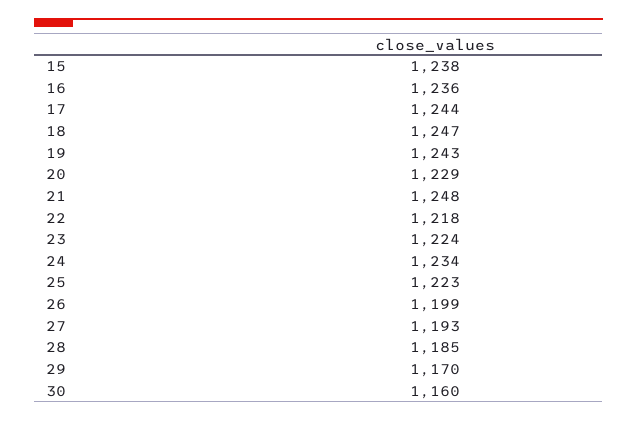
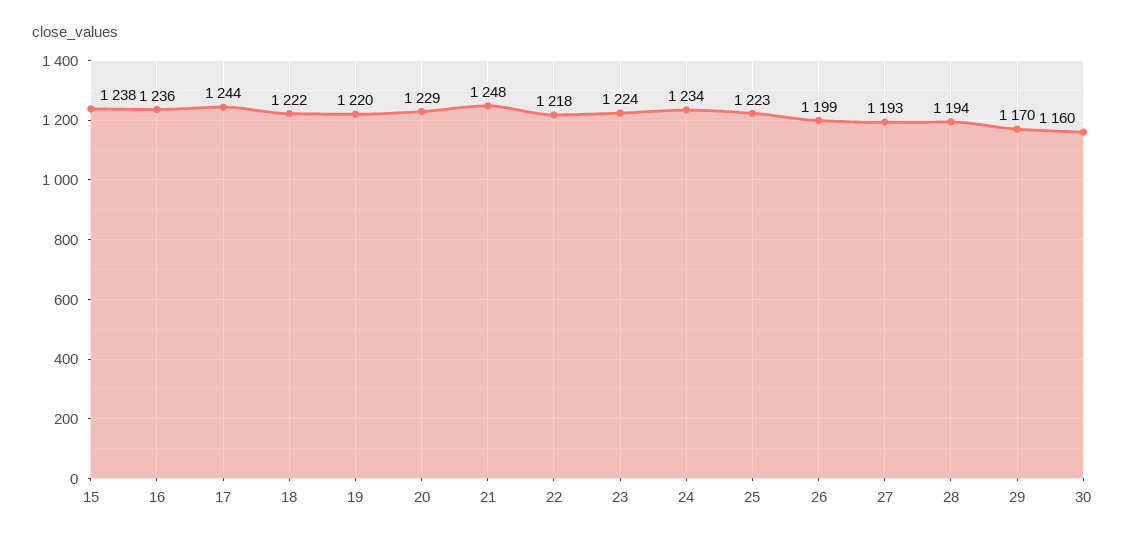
18: 1247 -> 1222
19: 1243 -> 1220
28: 1185 -> 1194

